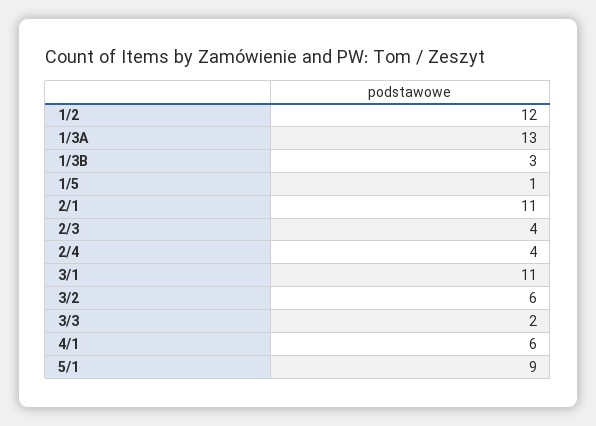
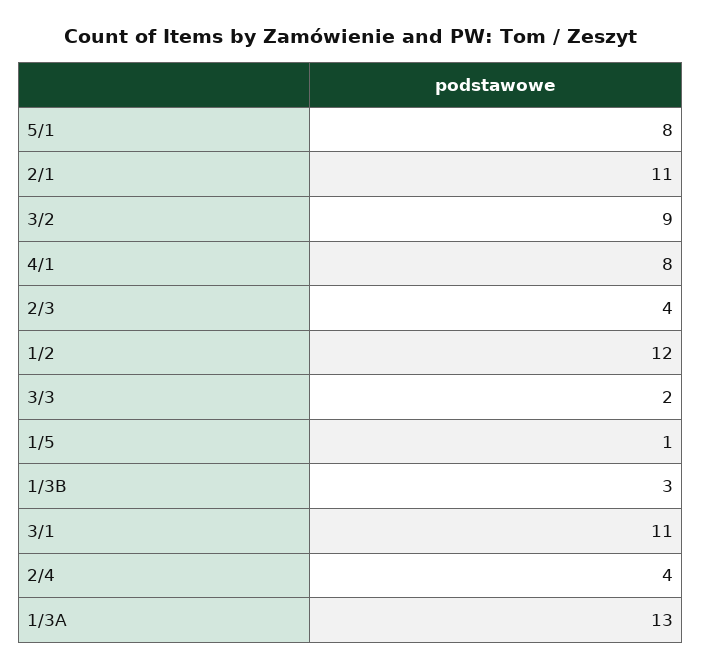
3/2: 6 -> 9
4/1: 6 -> 8
5/1: 9 -> 8

